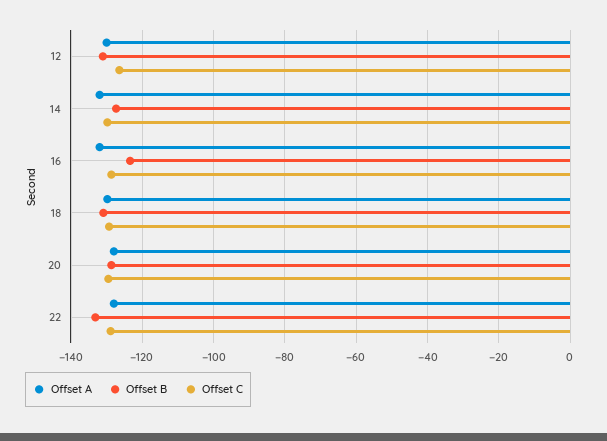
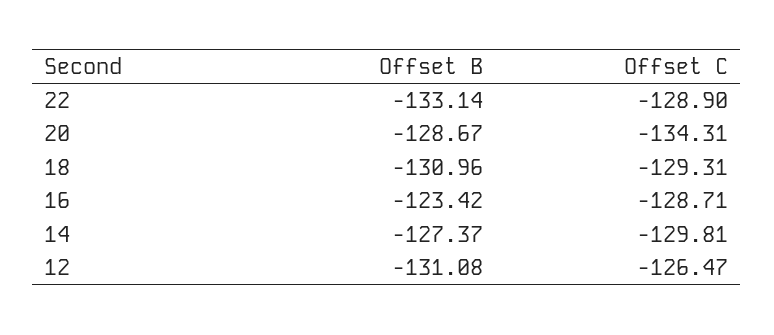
Offset A, 12: -130 -> none
Offset A, 14: -132 -> none
Offset A, 16: -132 -> none
Offset A, 18: -130 -> none
Offset A, 20: -128 -> none
Offset C, 20: -130 -> -134.31
Offset A, 22: -128 -> none

